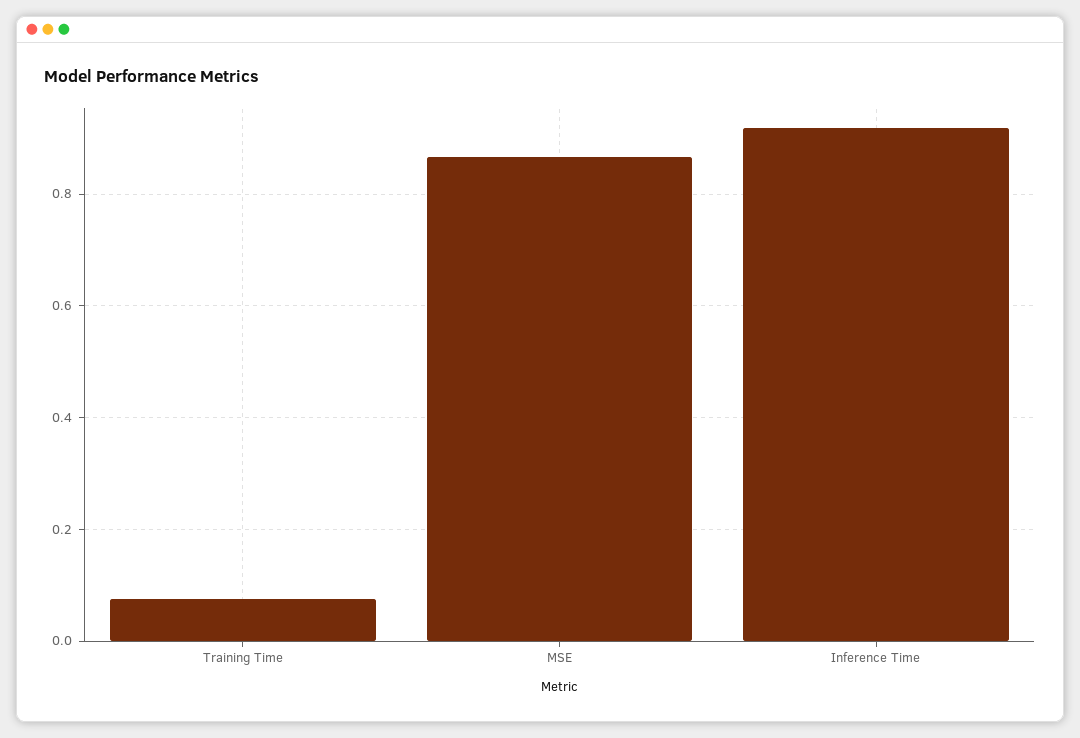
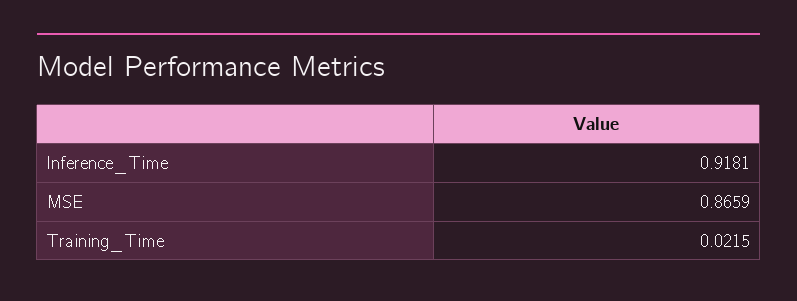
Training Time: 0.08 -> 0.0215

